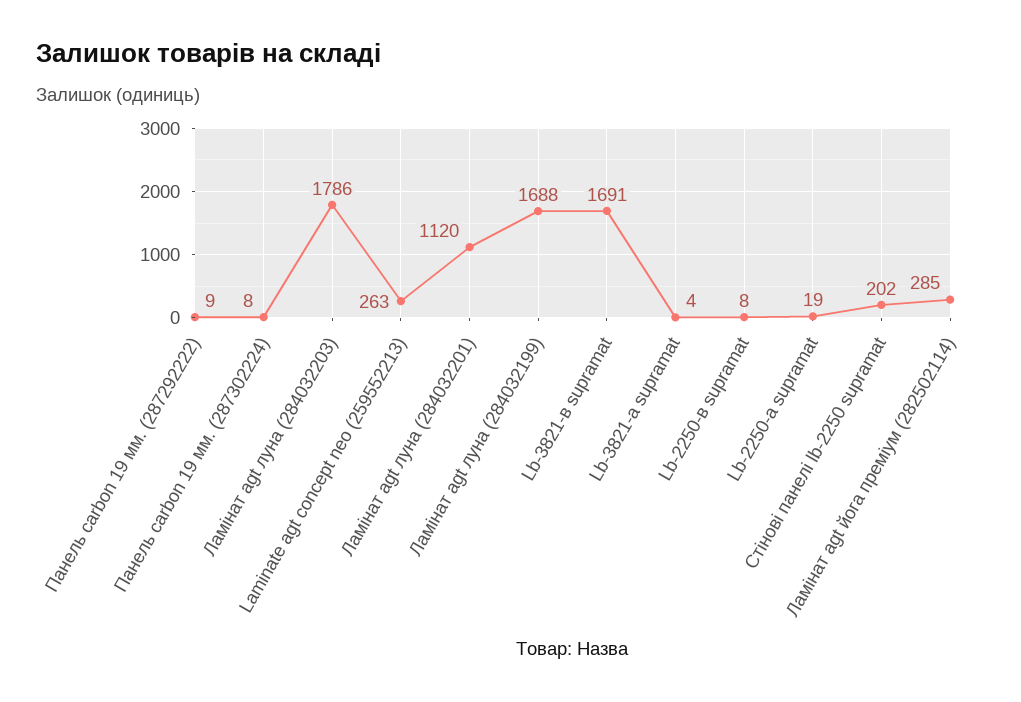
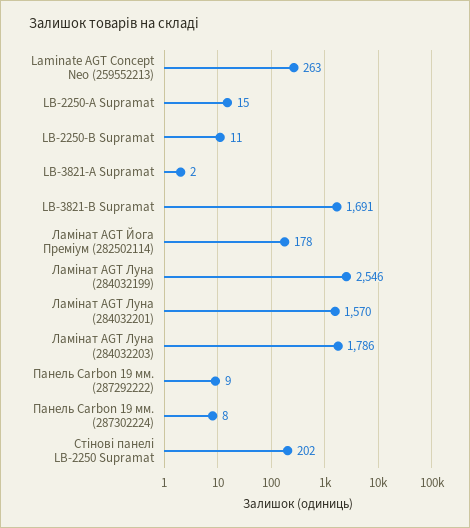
Ламінат agt луна (284032201): 1120 -> 1570
Ламінат agt луна (284032199): 1688 -> 2546
Lb-3821-а supramat: 4 -> 2
Lb-2250-в supramat: 8 -> 11
Lb-2250-а supramat: 19 -> 15
Ламінат agt йога преміум (282502114): 285 -> 178

